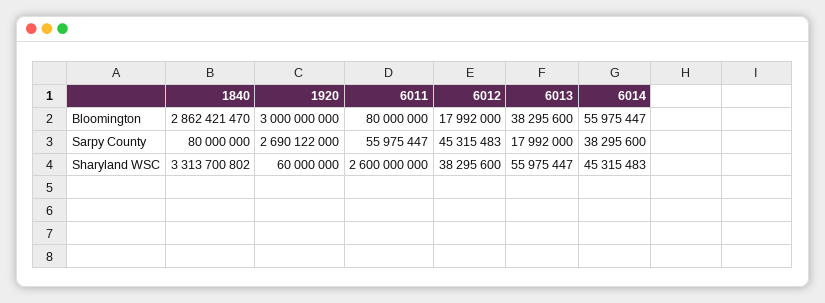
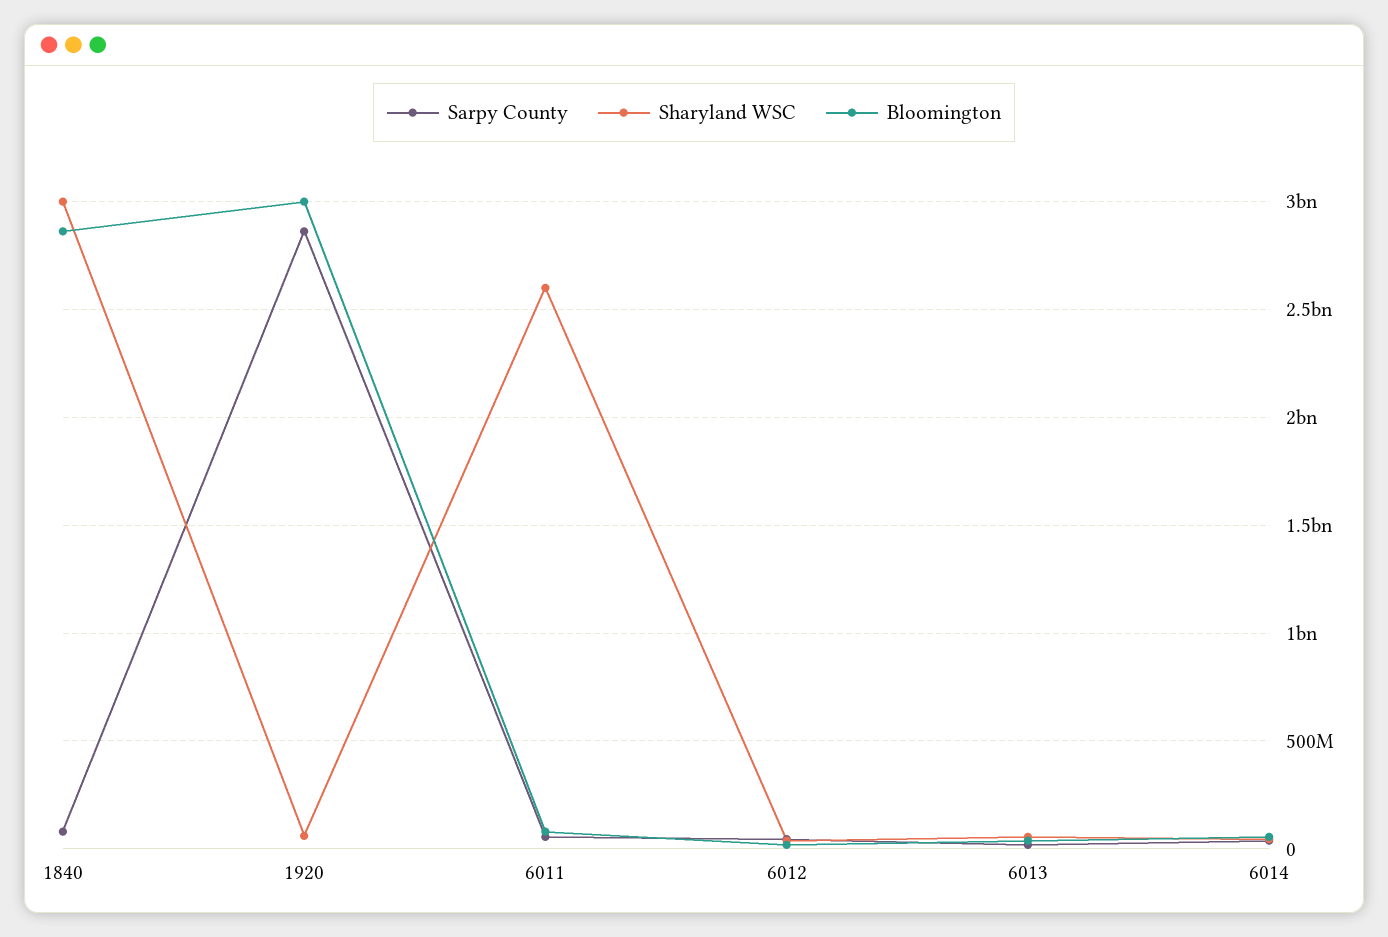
Sarpy County, 1920: 2690122000 -> 2850000000
Sharyland WSC, 1840: 3313700802 -> 3000000000

